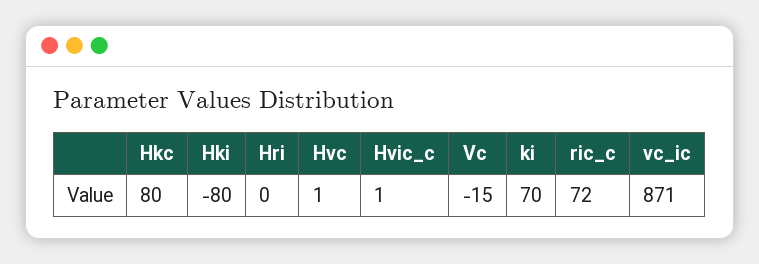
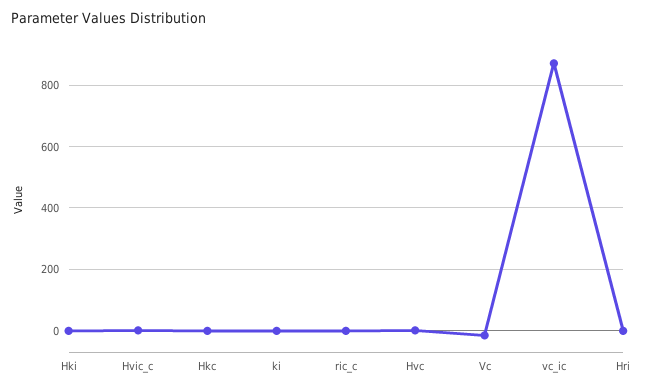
Hkc: 80 -> 0
Hki: -80 -> 0
ki: 70 -> 0
ric_c: 72 -> 0

